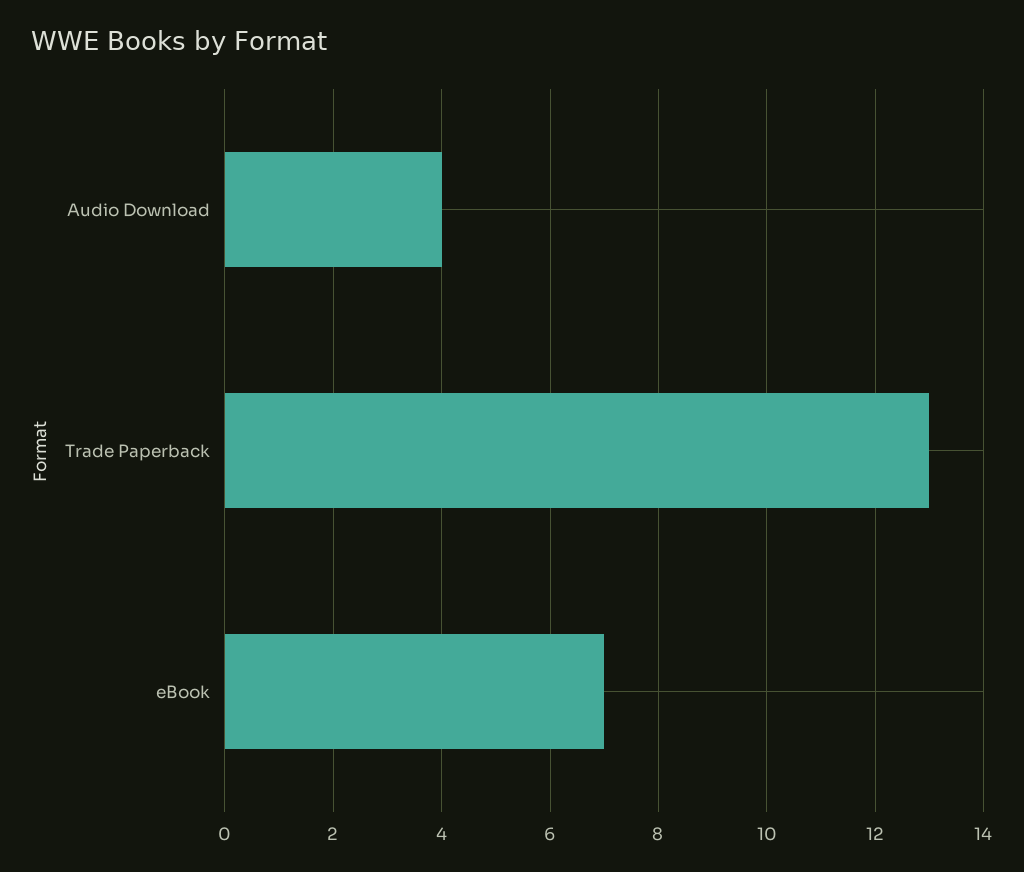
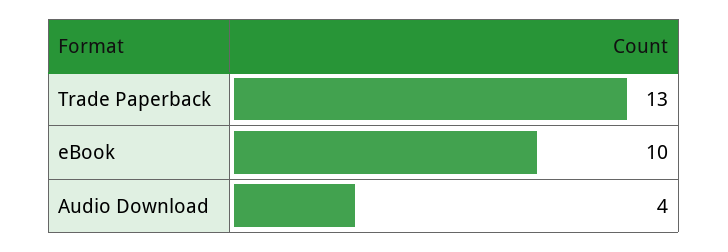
eBook: 7 -> 10

